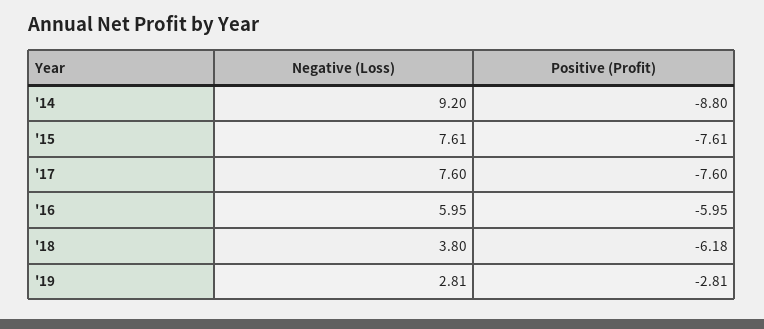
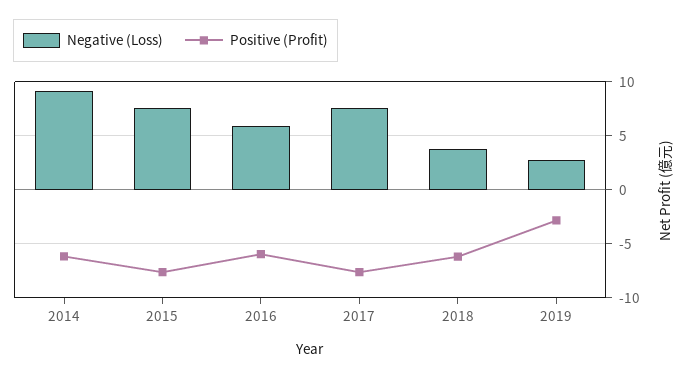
Positive (Profit), '14: -8.8 -> -6

